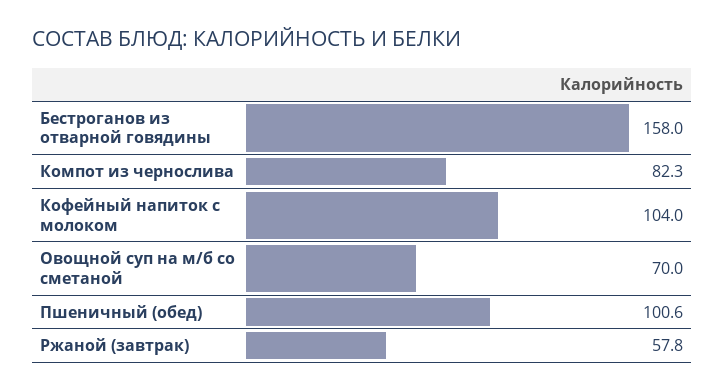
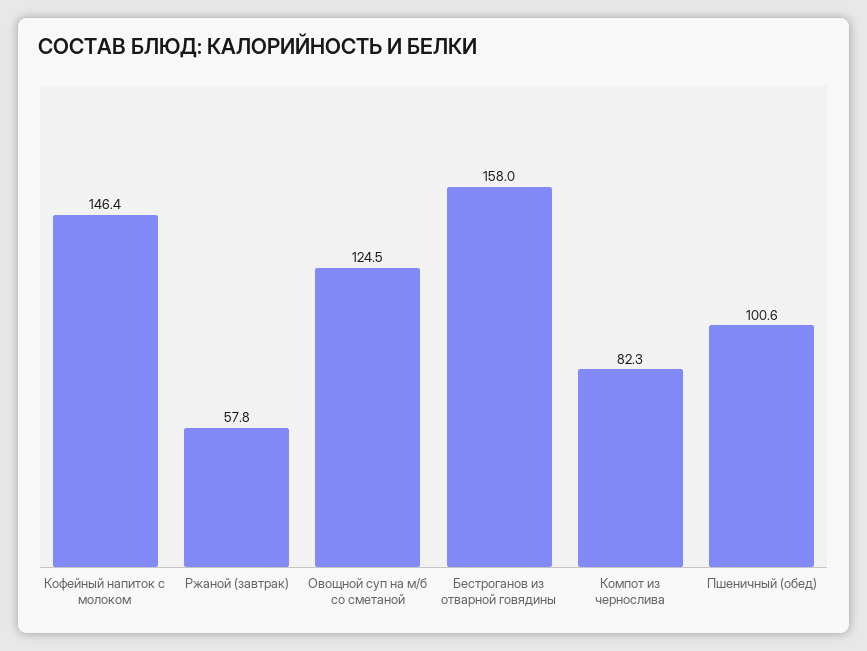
Кофейный напиток с молоком: 104 -> 146.4
Овощной суп на м/б со сметаной: 70 -> 124.5

